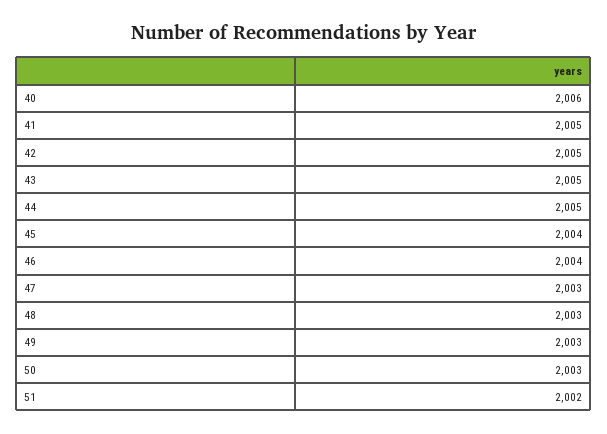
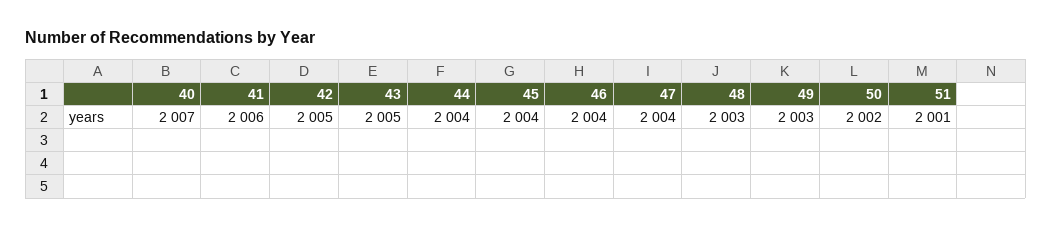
40: 2006 -> 2007
41: 2005 -> 2006
44: 2005 -> 2004
47: 2003 -> 2004
50: 2003 -> 2002
51: 2002 -> 2001

